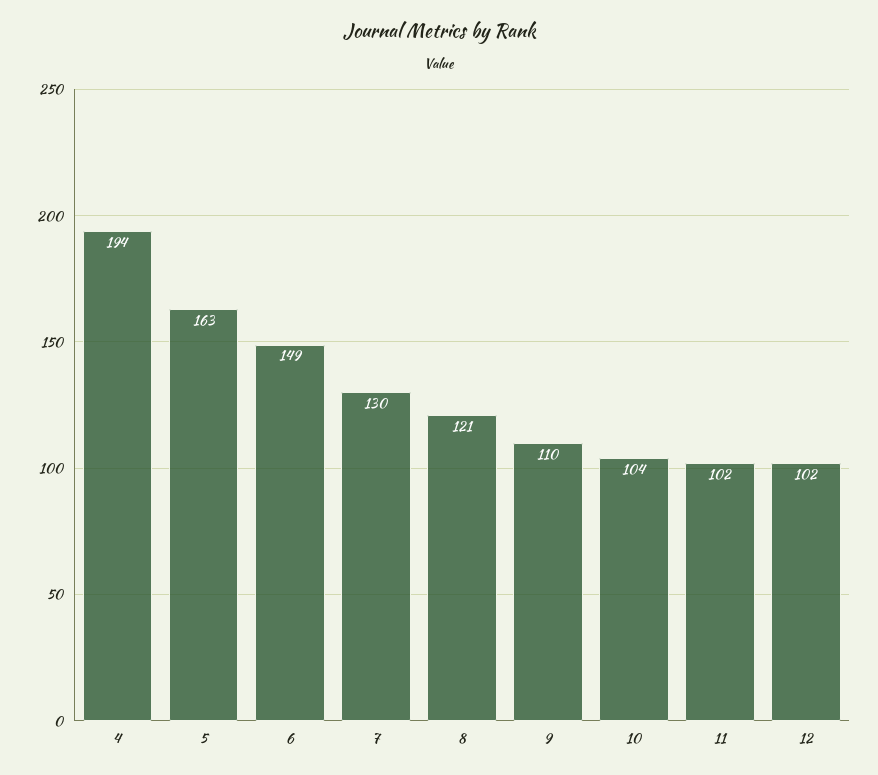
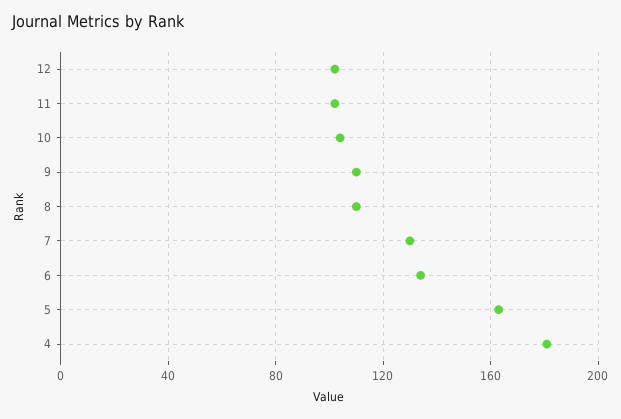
4: 194 -> 180
6: 149 -> 135
8: 121 -> 110

